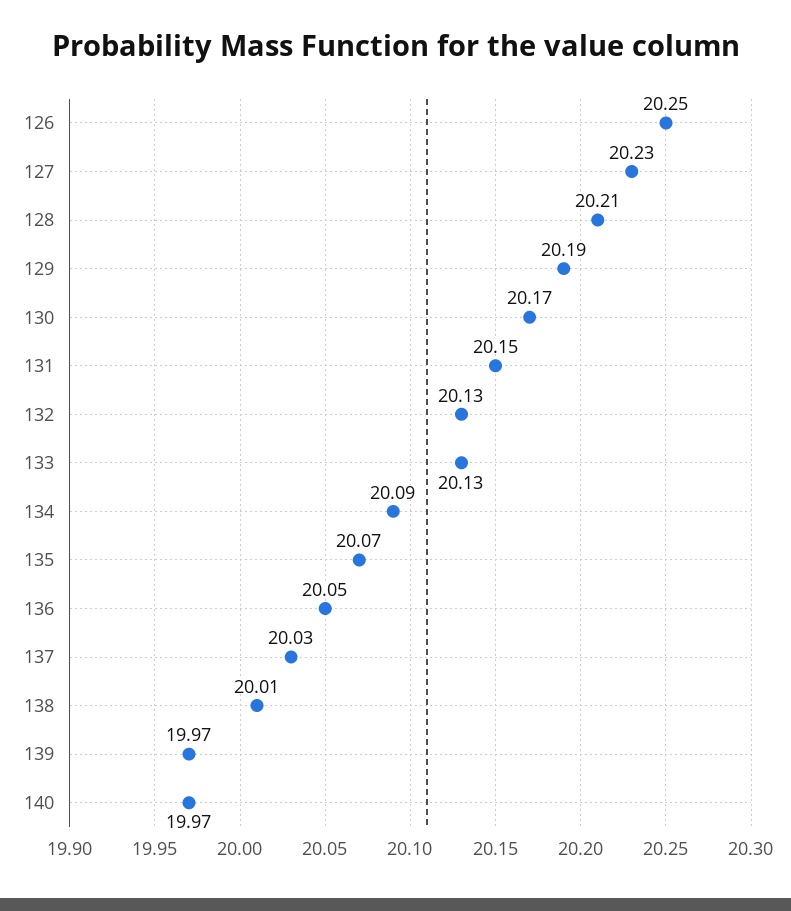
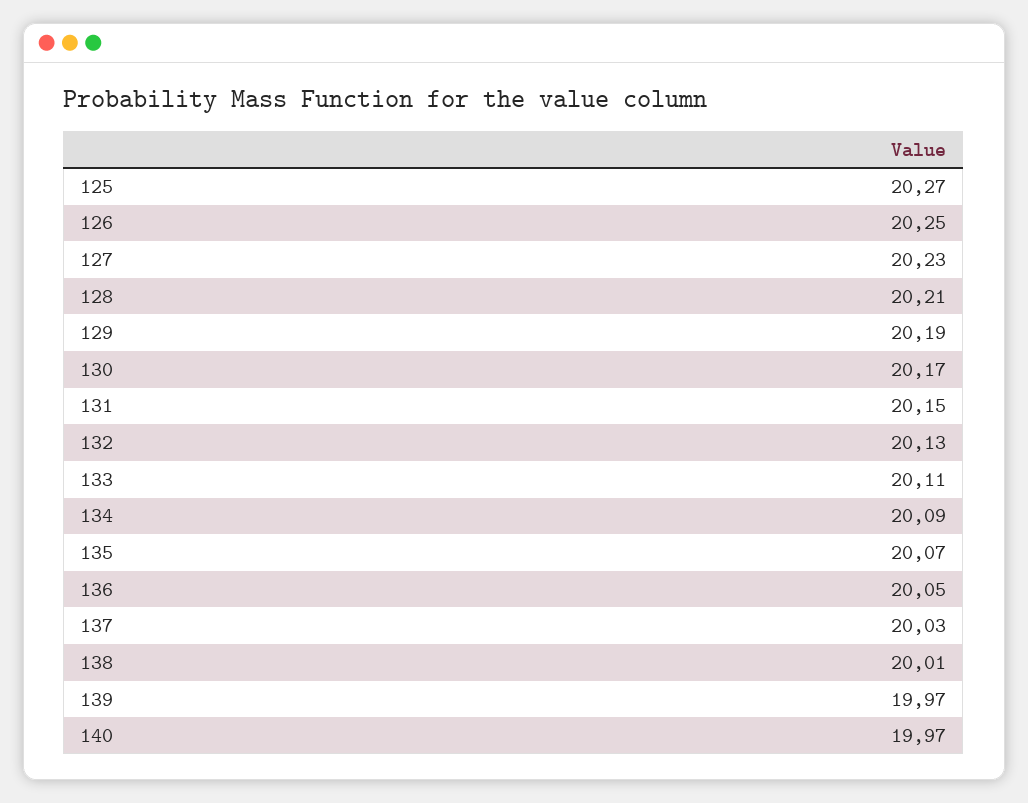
133: 20.13 -> 20.11
125: none -> 20.27

